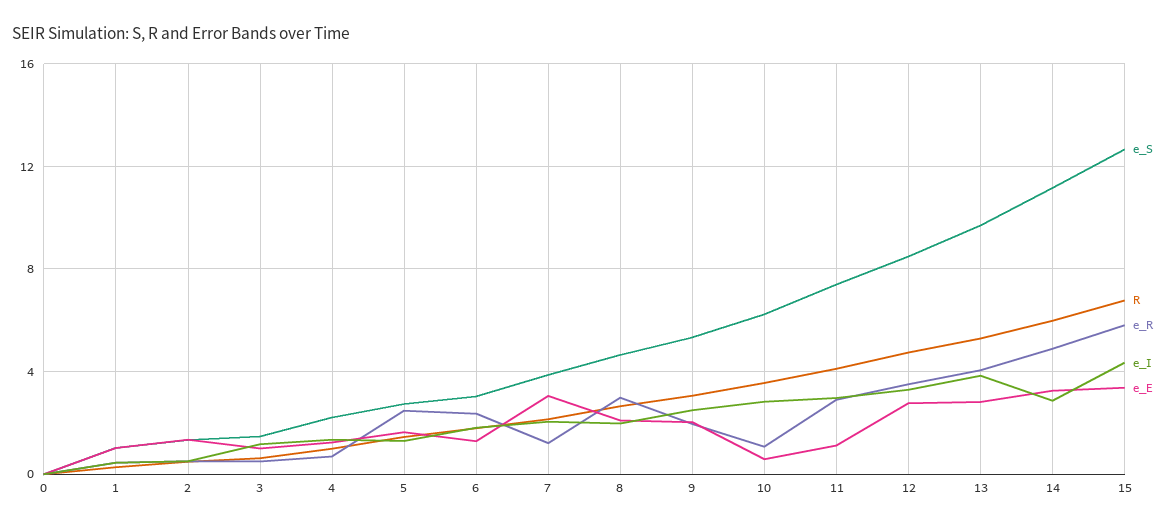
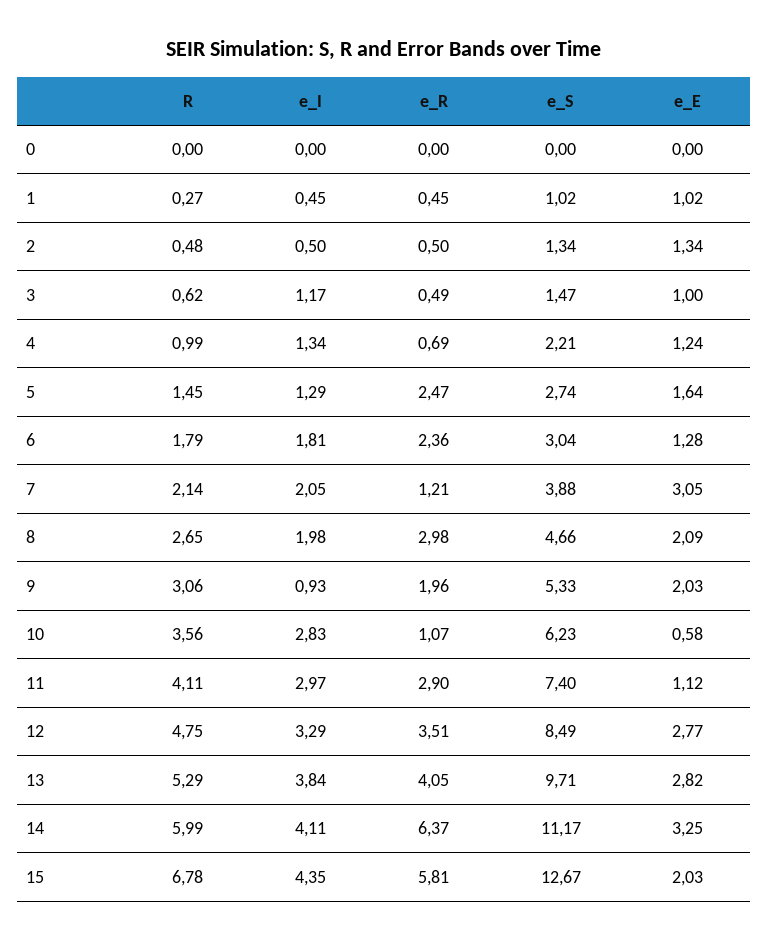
e_I, 9: 2.5 -> 0.93
e_R, 14: 5 -> 6.37
e_I, 14: 3 -> 4.11
e_E, 15: 3.5 -> 2.03

